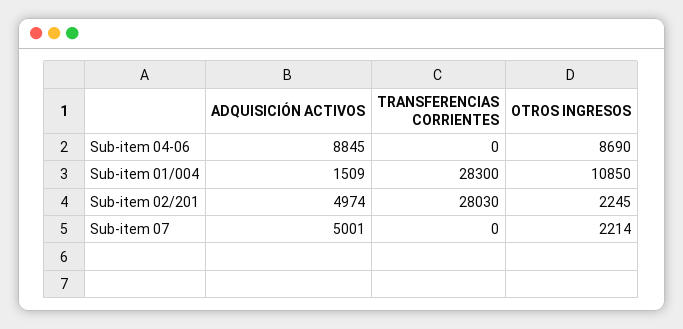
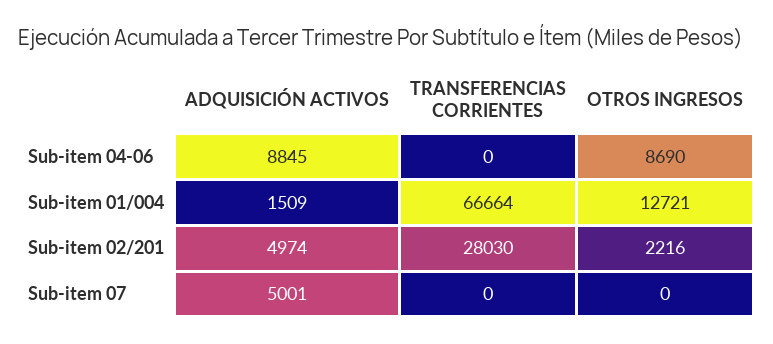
TRANSFERENCIAS CORRIENTES, Sub-item 01/004: 28300 -> 66664
OTROS INGRESOS, Sub-item 01/004: 10850 -> 12721
OTROS INGRESOS, Sub-item 02/201: 2245 -> 2216
OTROS INGRESOS, Sub-item 07: 2214 -> 0

